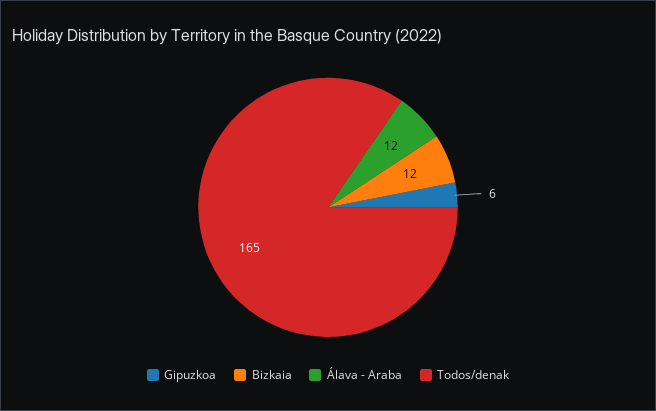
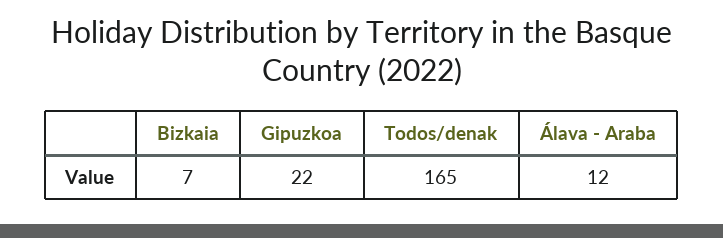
Gipuzkoa: 6 -> 22
Bizkaia: 12 -> 7

